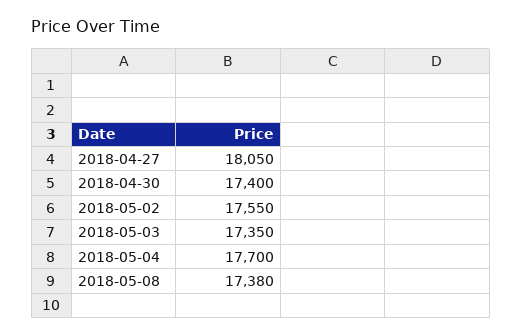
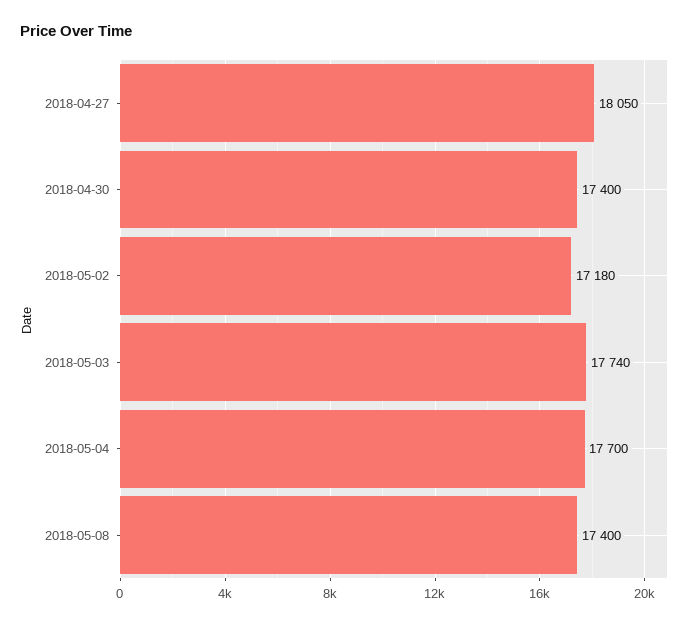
2018-05-02: 17550 -> 17180
2018-05-03: 17350 -> 17740
2018-05-08: 17380 -> 17400

